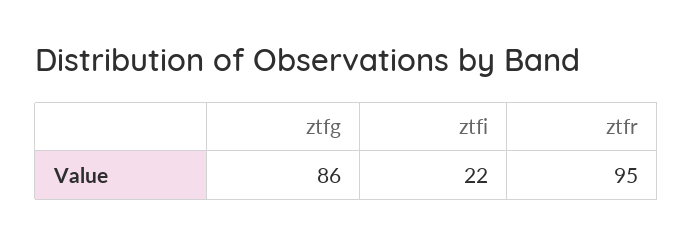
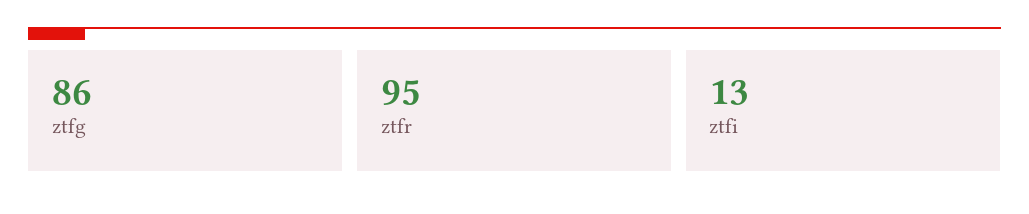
ztfi: 22 -> 13

